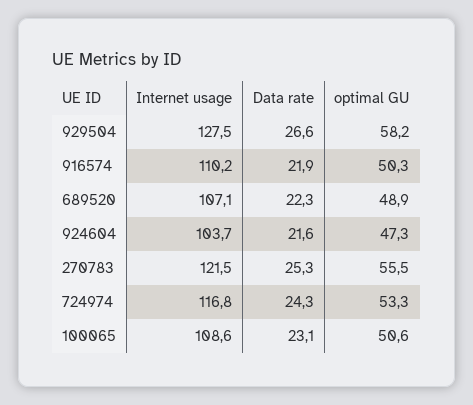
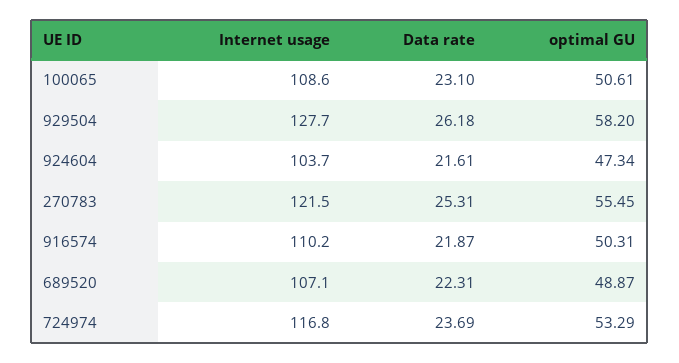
Internet usage, 929504: 127.5 -> 127.7
Data rate, 929504: 26.6 -> 26.18
Data rate, 724974: 24.3 -> 23.69

